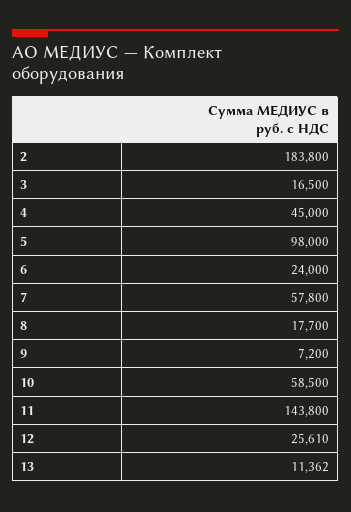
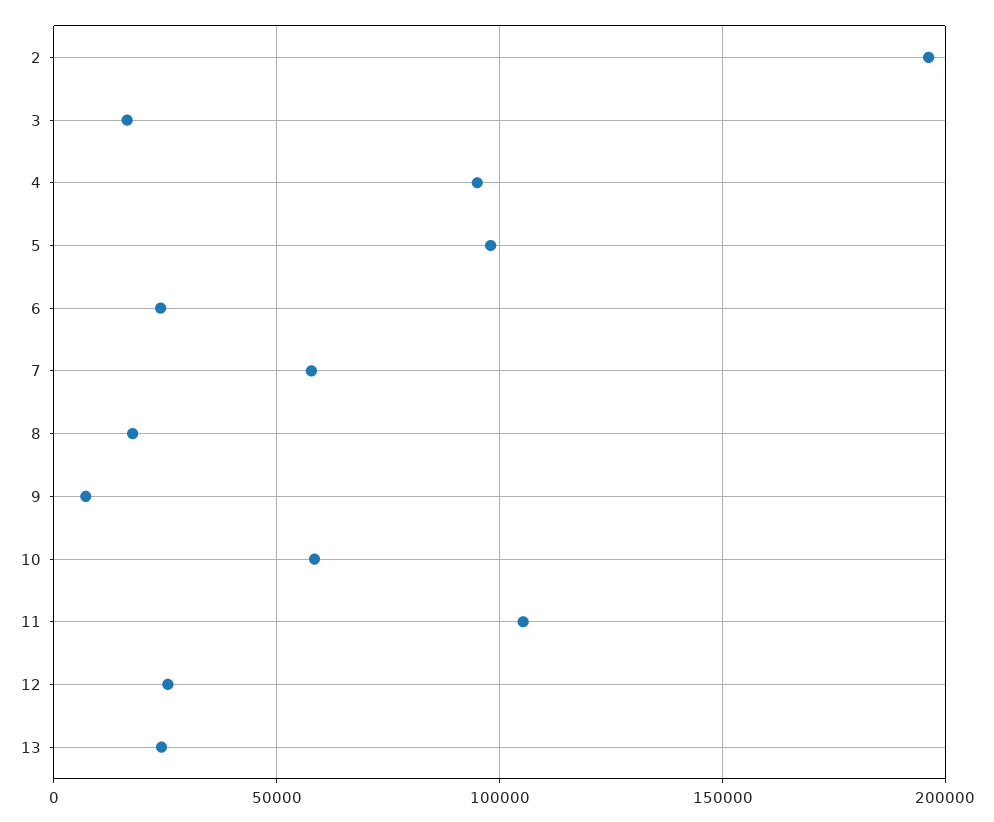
2: 183800 -> 195000
4: 45000 -> 95000
11: 143800 -> 105000
13: 11362 -> 25000

